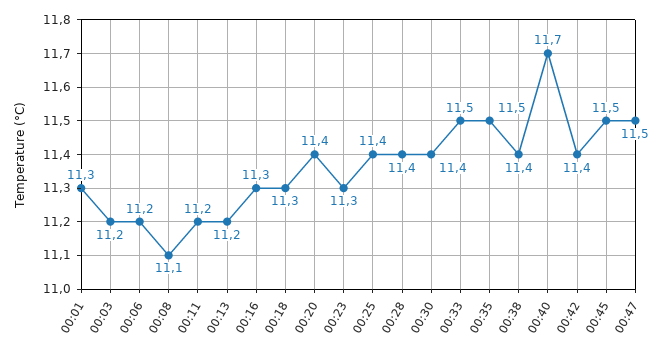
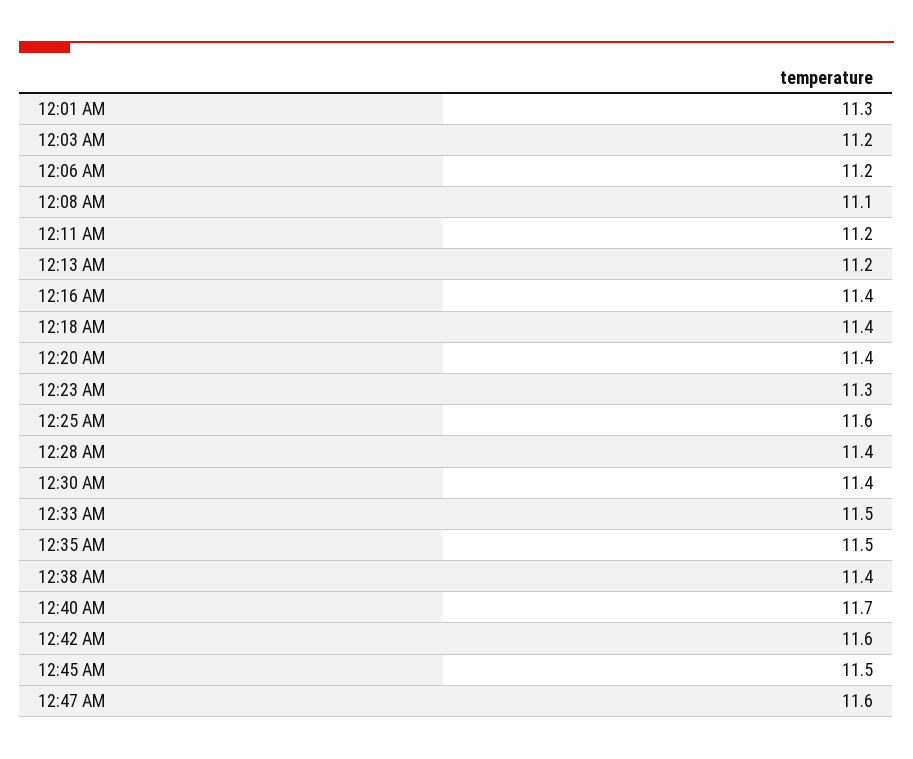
00:16: 11.3 -> 11.4
00:18: 11.3 -> 11.4
00:25: 11.4 -> 11.6
00:42: 11.4 -> 11.6
00:47: 11.5 -> 11.6

